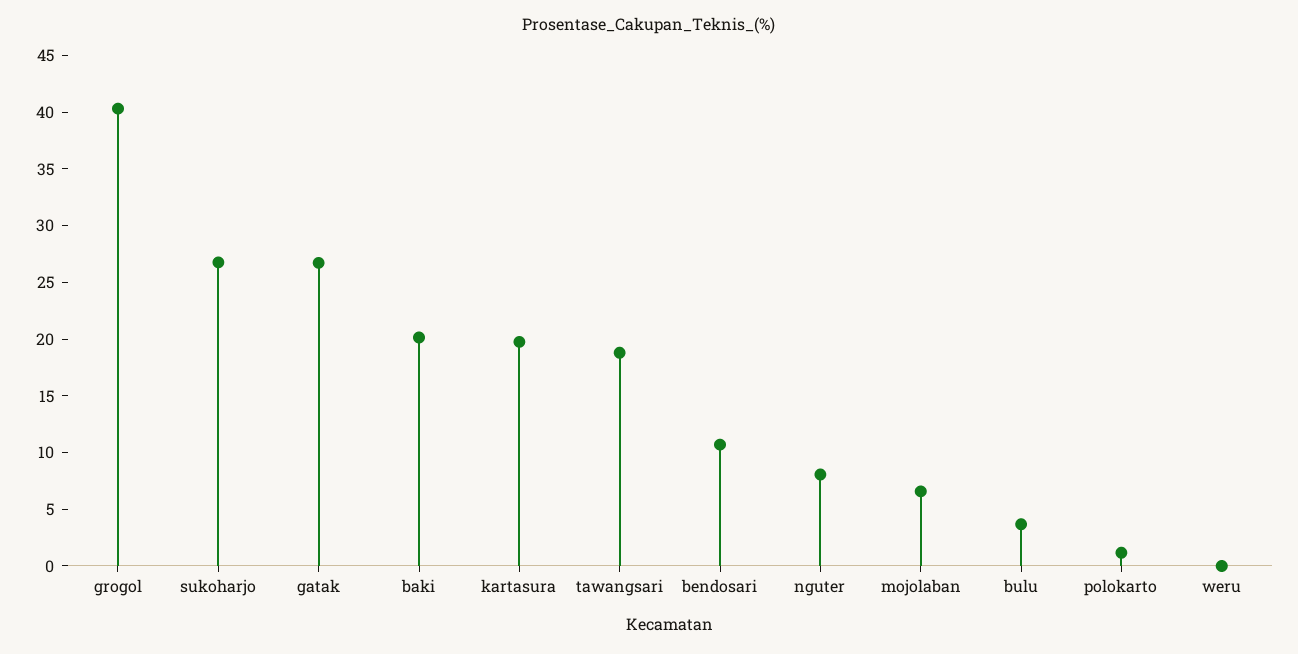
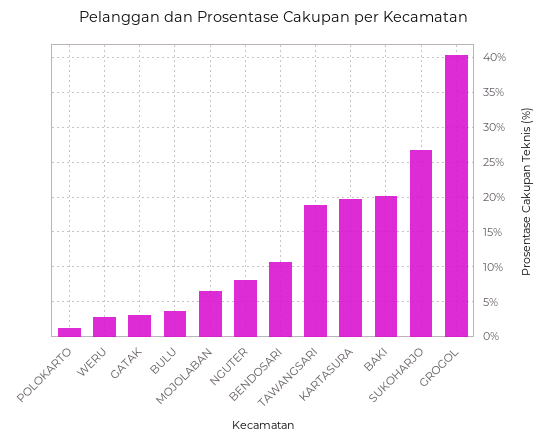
gatak: 27 -> 3
weru: 0 -> 3

